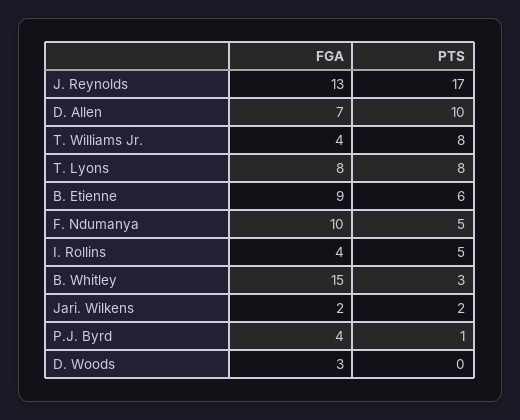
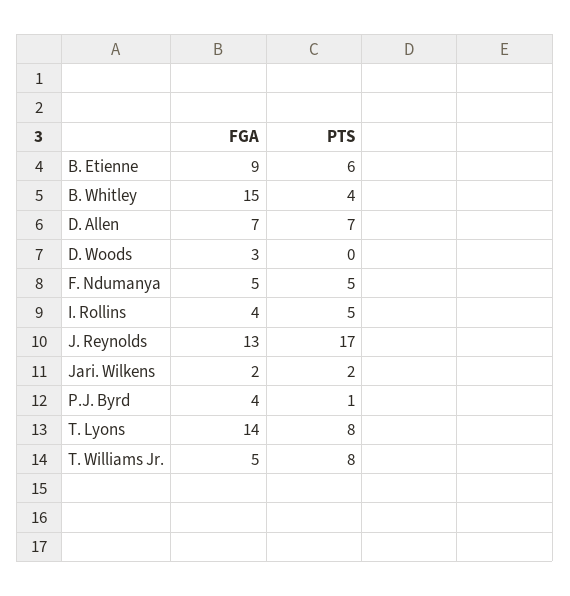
PTS, D. Allen: 10 -> 7
FGA, T. Williams Jr.: 4 -> 5
FGA, T. Lyons: 8 -> 14
FGA, F. Ndumanya: 10 -> 5
PTS, B. Whitley: 3 -> 4

